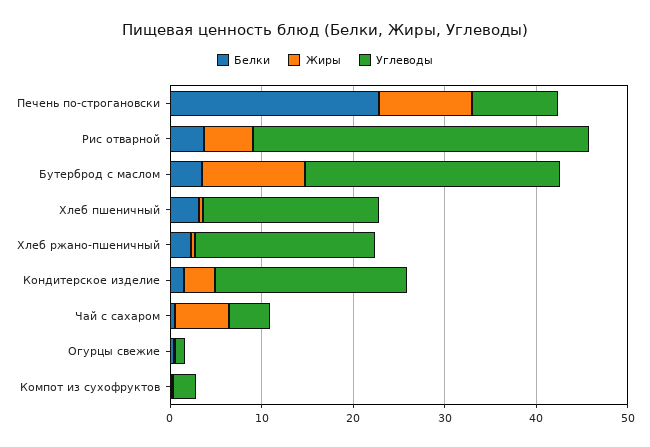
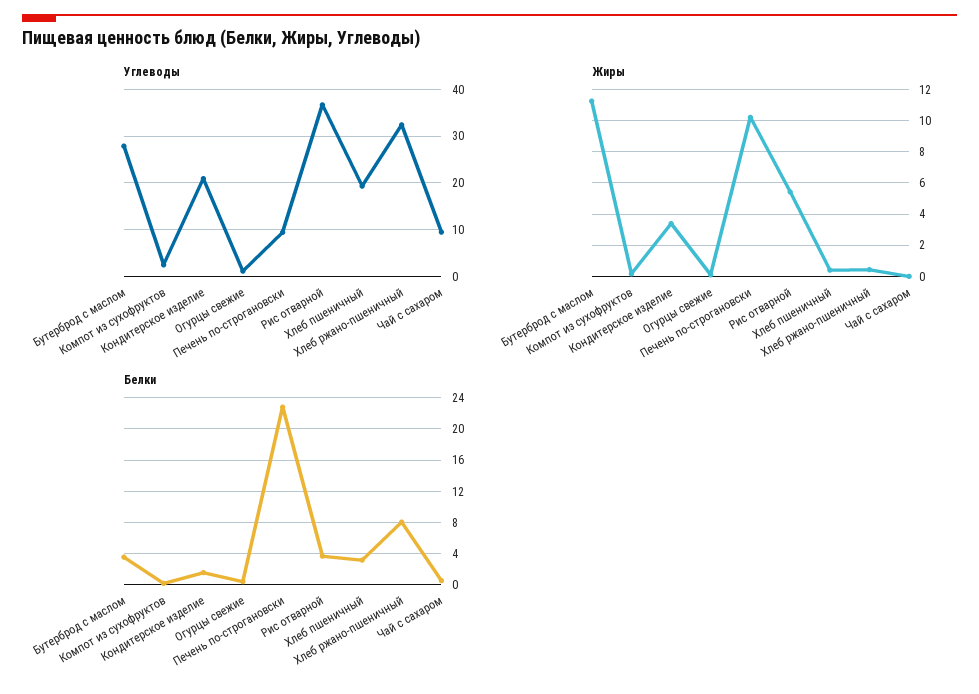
Белки, Хлеб ржано-пшеничный: 2 -> 8
Углеводы, Хлеб ржано-пшеничный: 20 -> 32
Жиры, Чай с сахаром: 6 -> 0
Углеводы, Чай с сахаром: 4 -> 10

